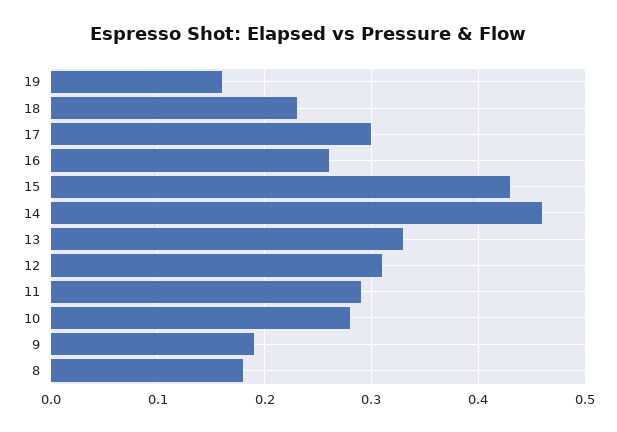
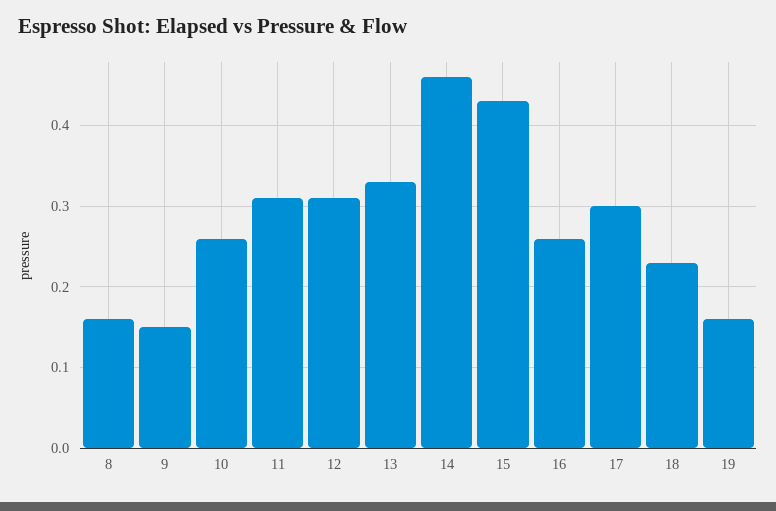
11: 0.29 -> 0.31
10: 0.28 -> 0.26
9: 0.19 -> 0.15
8: 0.18 -> 0.16

